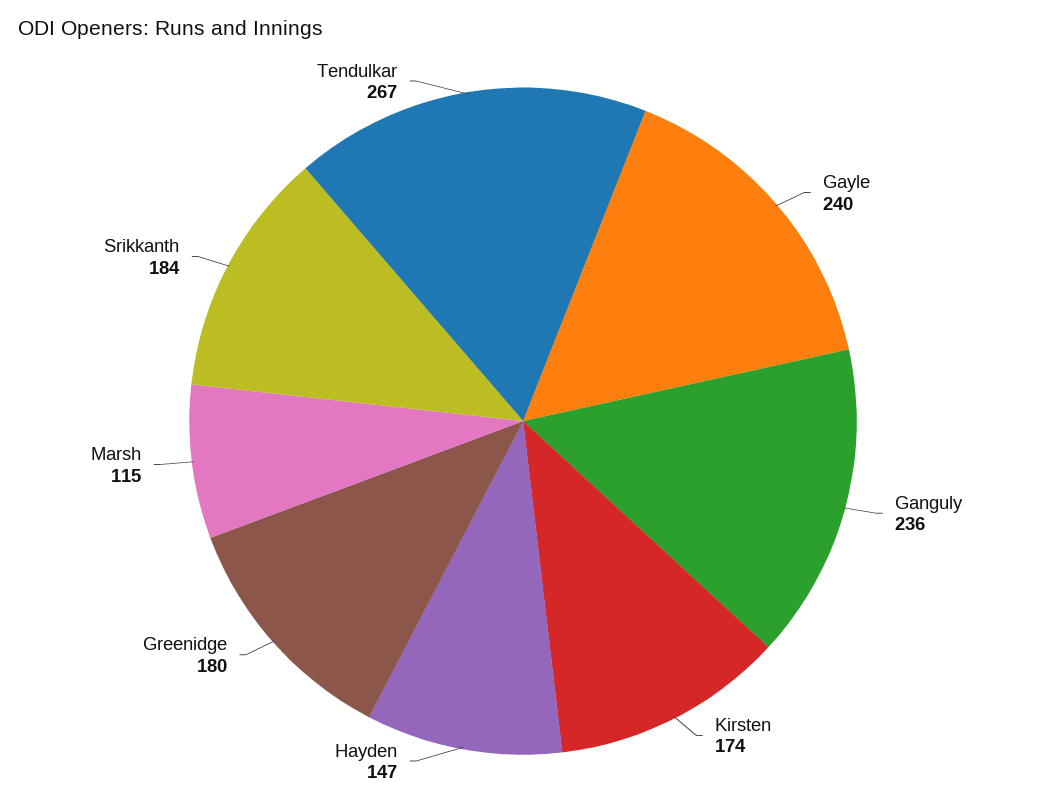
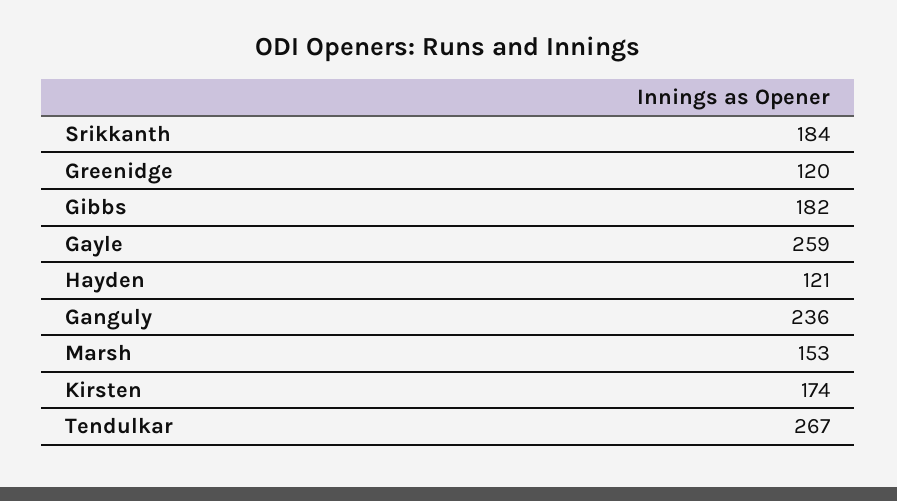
Gayle: 240 -> 259
Hayden: 147 -> 121
Greenidge: 180 -> 120
Marsh: 115 -> 153
Gibbs: none -> 182

